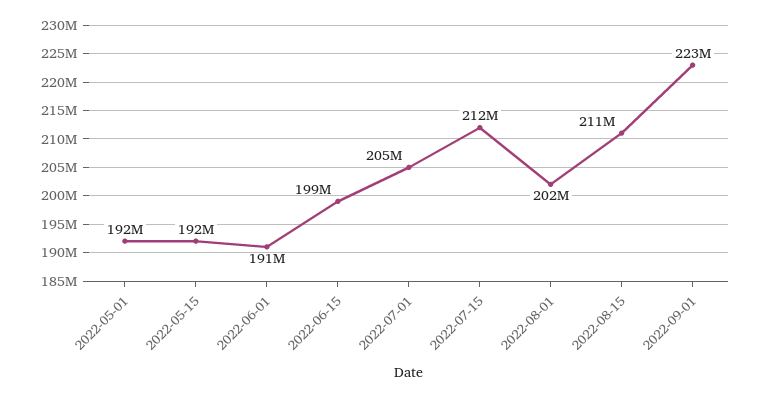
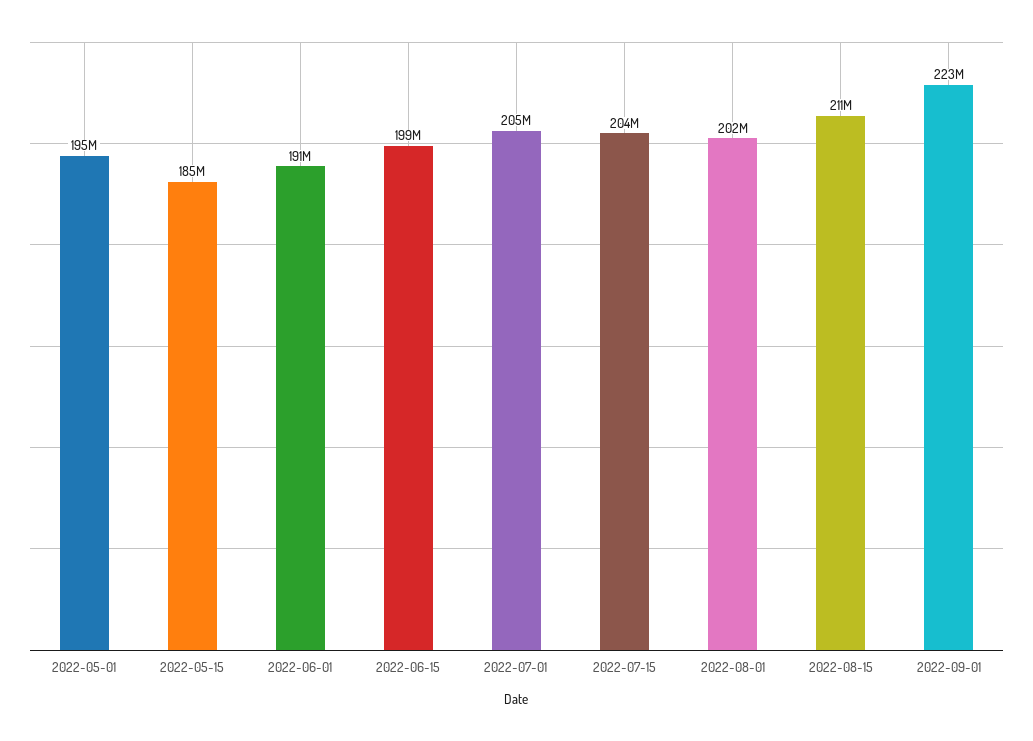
2022-05-01: 192000000 -> 195000000
2022-05-15: 192000000 -> 185000000
2022-07-15: 212000000 -> 204000000

